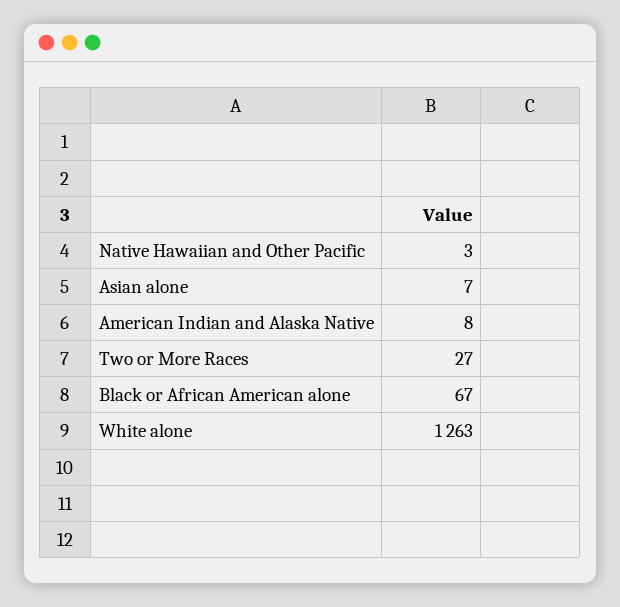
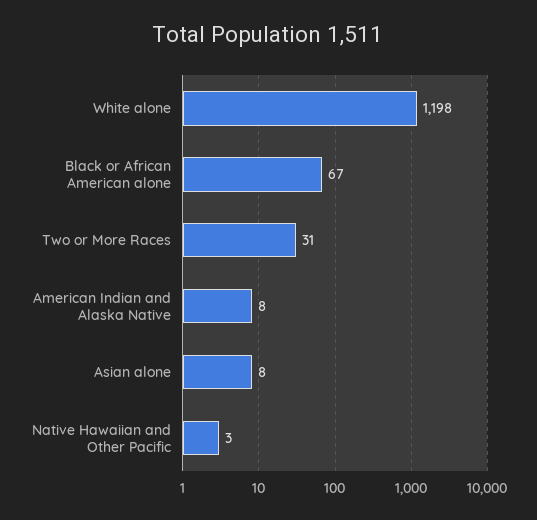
Asian alone: 7 -> 8
Two or More Races: 27 -> 31
White alone: 1263 -> 1198

